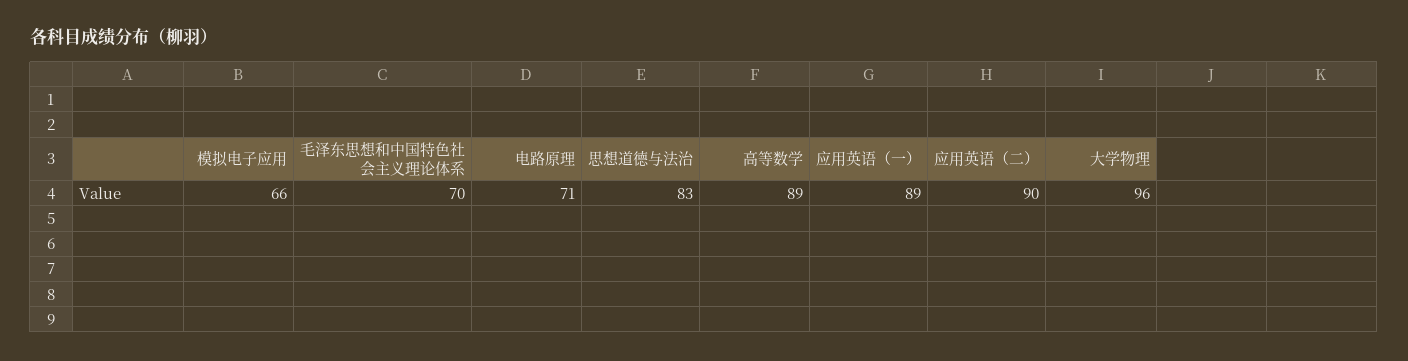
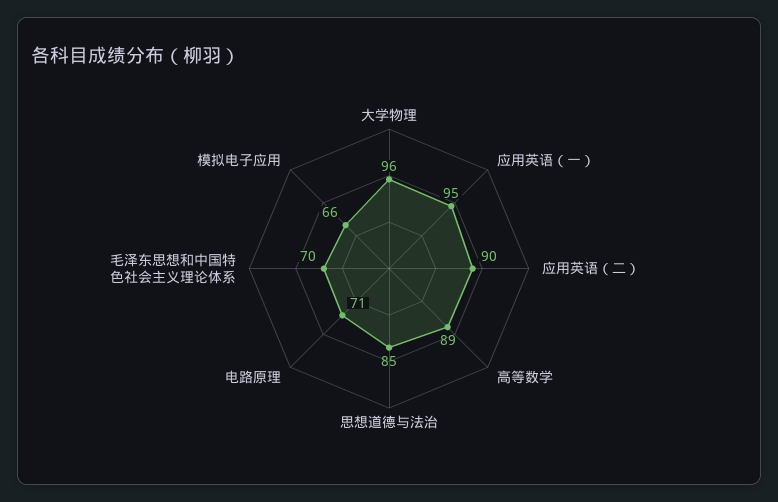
思想道德与法治: 83 -> 85
应用英语（一）: 89 -> 95

